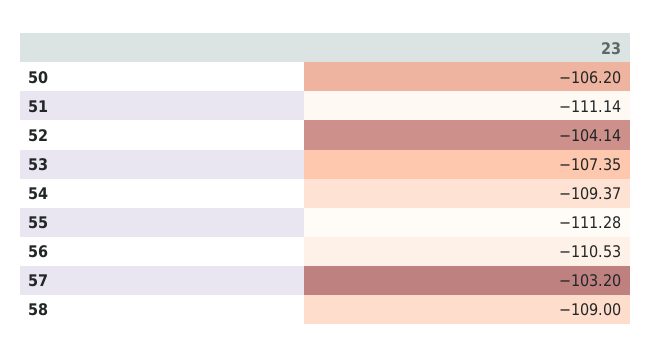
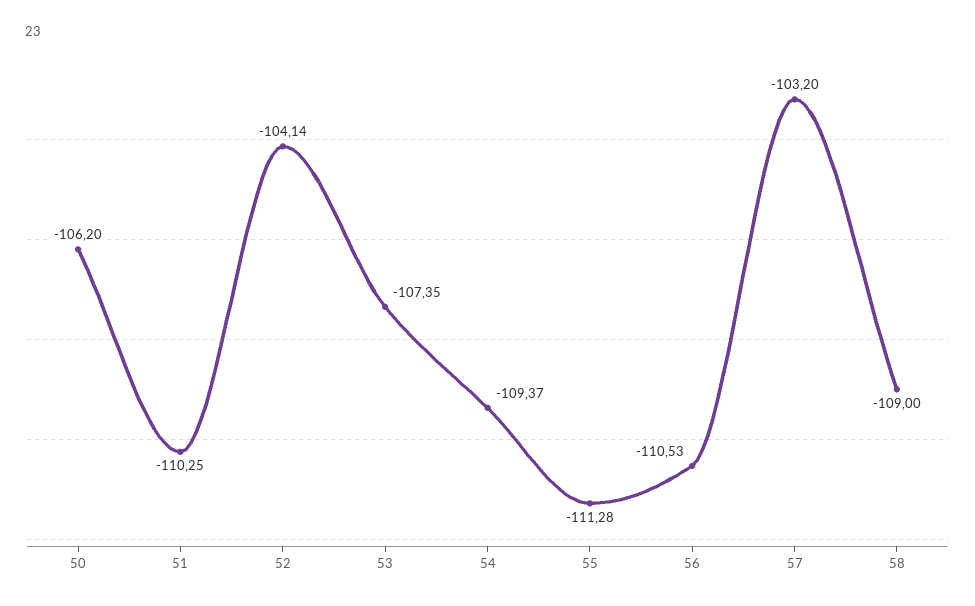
51: -111.14 -> -110.25

